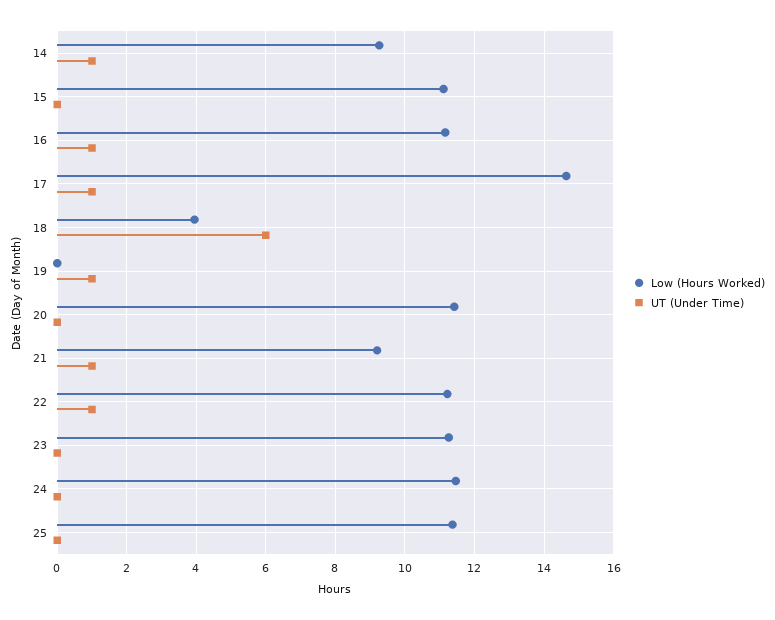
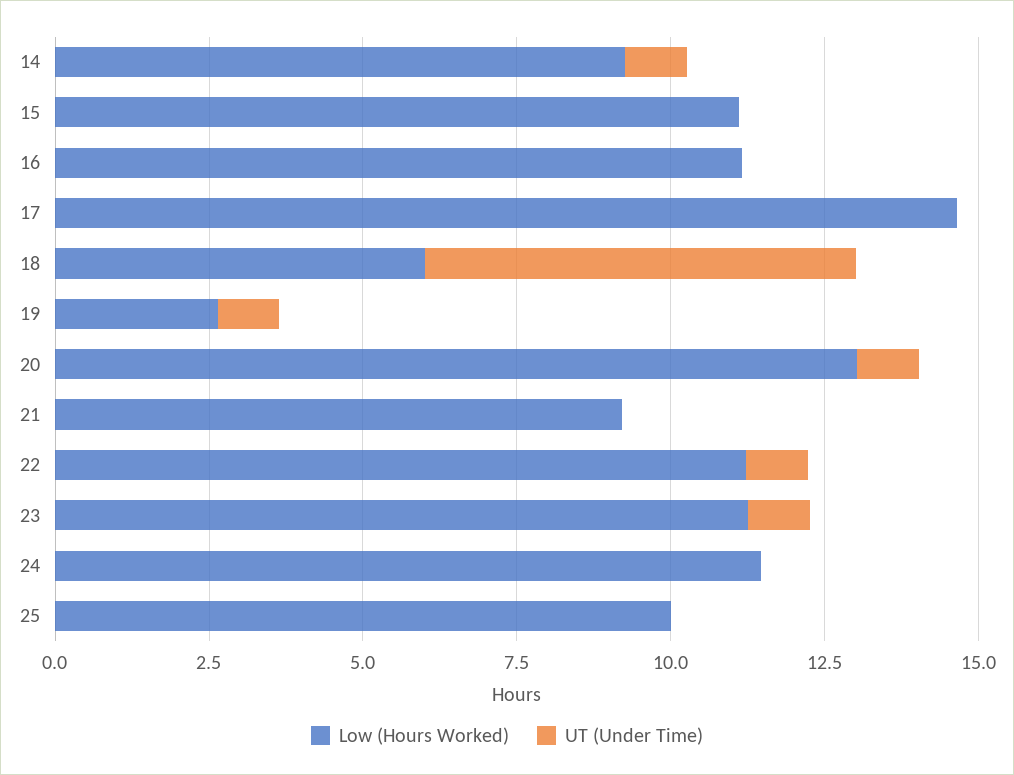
UT (Under Time), 16: 1 -> 0
UT (Under Time), 17: 1 -> 0
Low (Hours Worked), 18: 4 -> 6
UT (Under Time), 18: 6 -> 7
Low (Hours Worked), 19: 0 -> 2.5
Low (Hours Worked), 20: 11.4 -> 13
UT (Under Time), 20: 0 -> 1
UT (Under Time), 21: 1 -> 0
UT (Under Time), 23: 0 -> 1
Low (Hours Worked), 25: 11.4 -> 10

